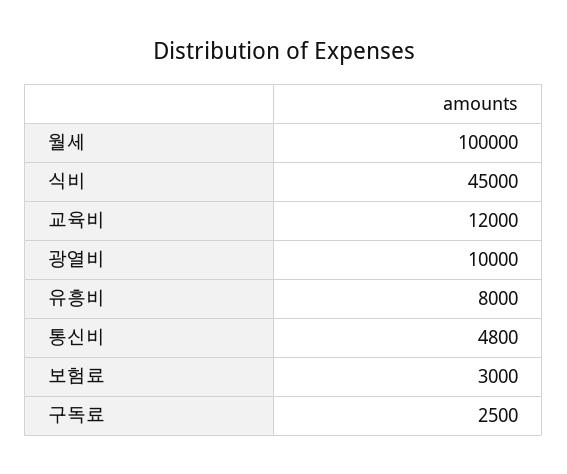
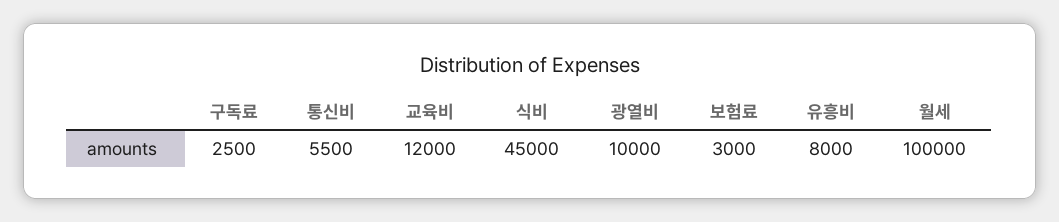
통신비: 4800 -> 5500

